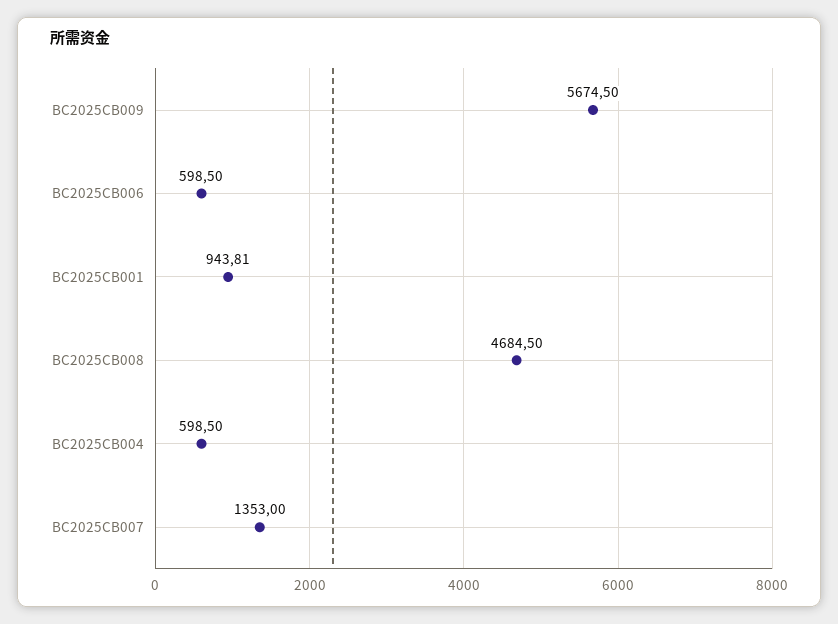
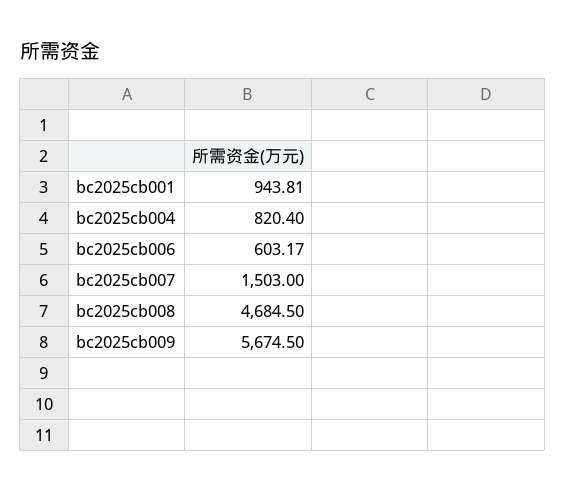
BC2025CB006: 598.5 -> 603.17
BC2025CB004: 598.5 -> 820.4
BC2025CB007: 1353 -> 1503

